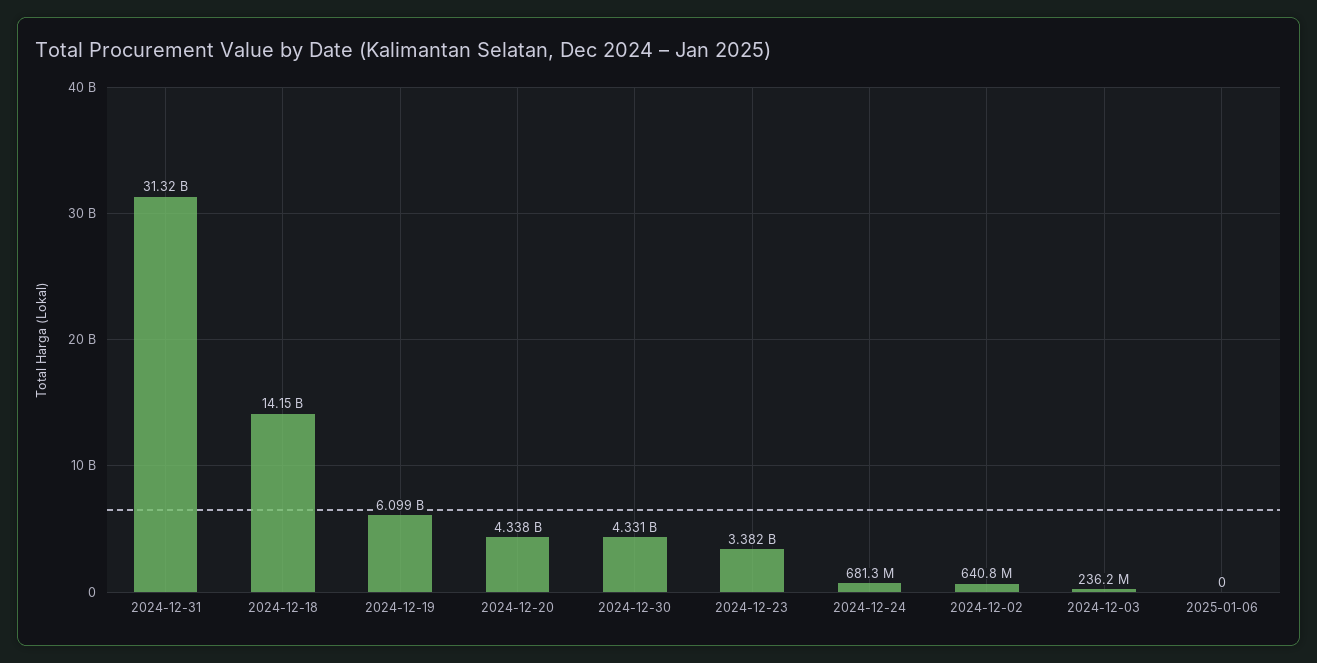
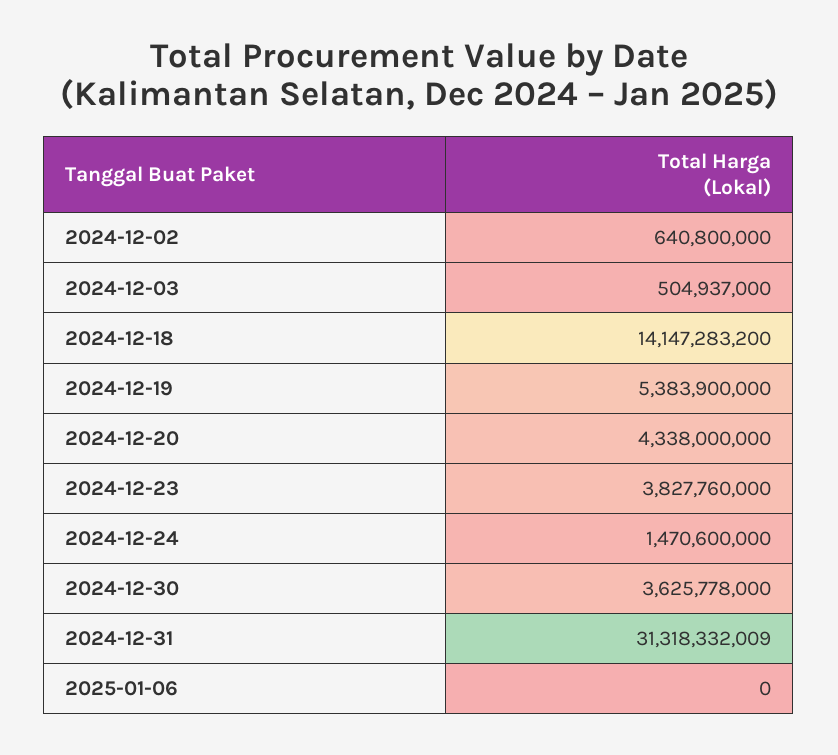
2024-12-19: 6099000000 -> 5383900000
2024-12-30: 4331000000 -> 3625778000
2024-12-23: 3382000000 -> 3827760000
2024-12-24: 681300000 -> 1470600000
2024-12-03: 236200000 -> 504937000

